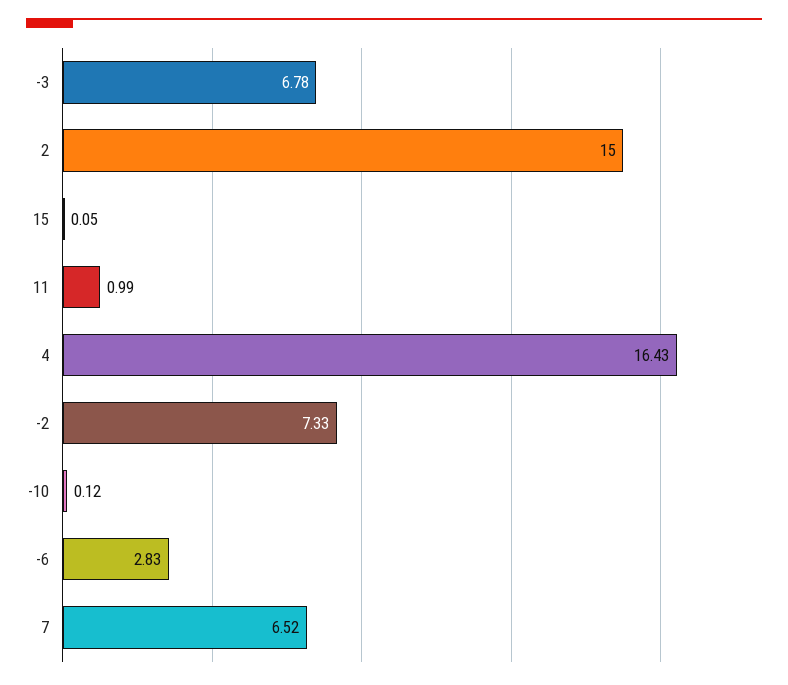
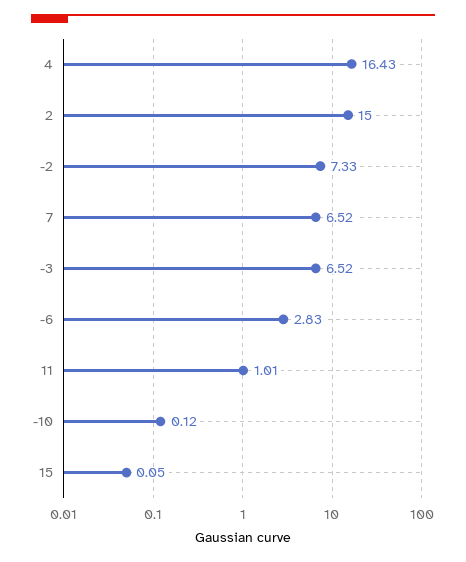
-3: 6.78 -> 6.52
11: 0.99 -> 1.01

